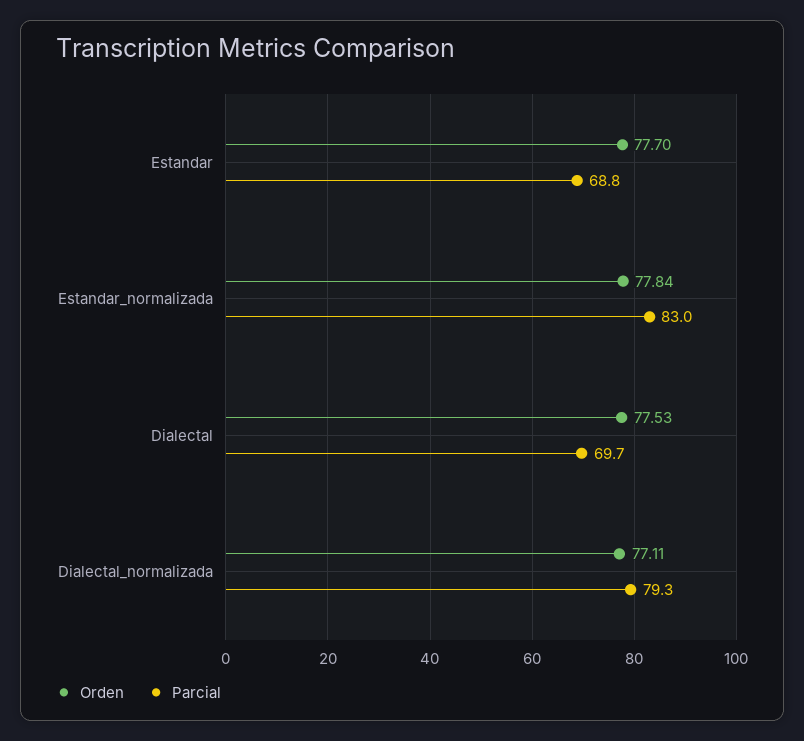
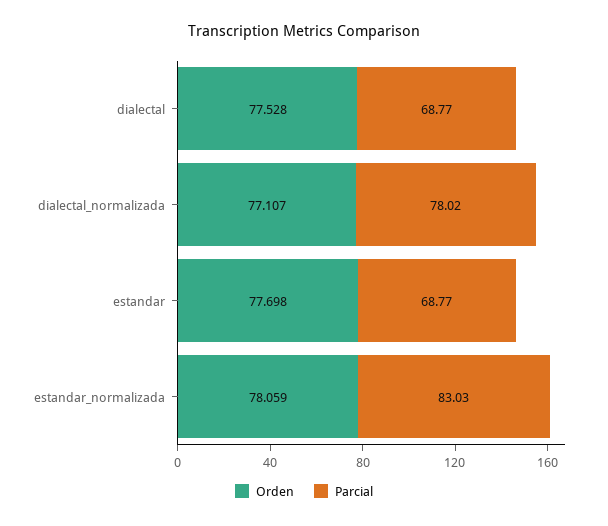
Orden, Estandar_normalizada: 77.84 -> 78.059
Parcial, Dialectal: 69.7 -> 68.77
Parcial, Dialectal_normalizada: 79.3 -> 78.02

